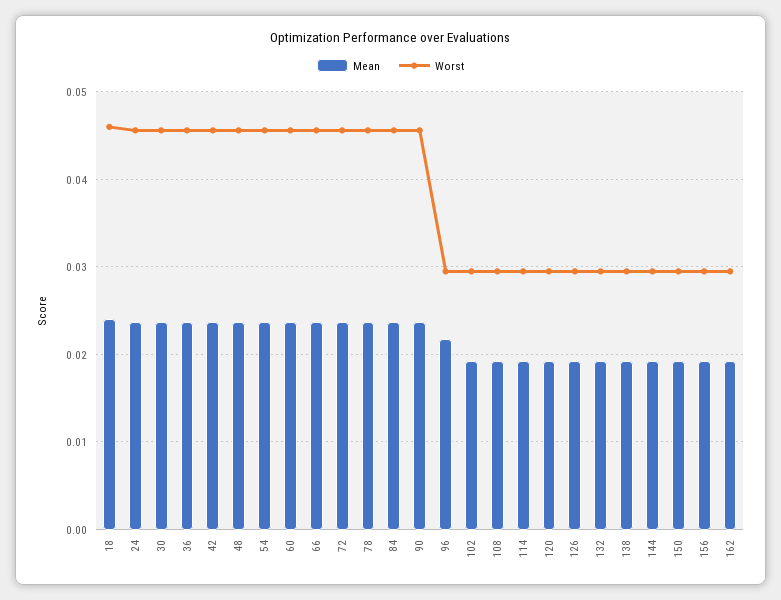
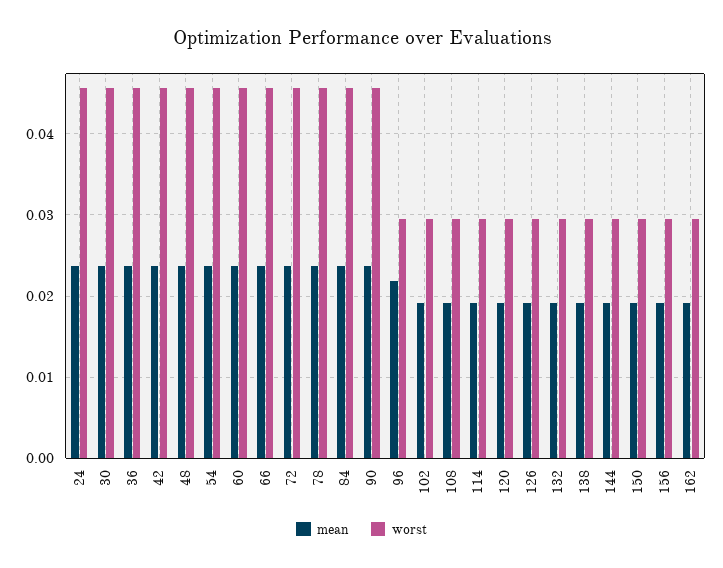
Mean, 18: 0.024 -> none
Worst, 18: 0.046 -> none

